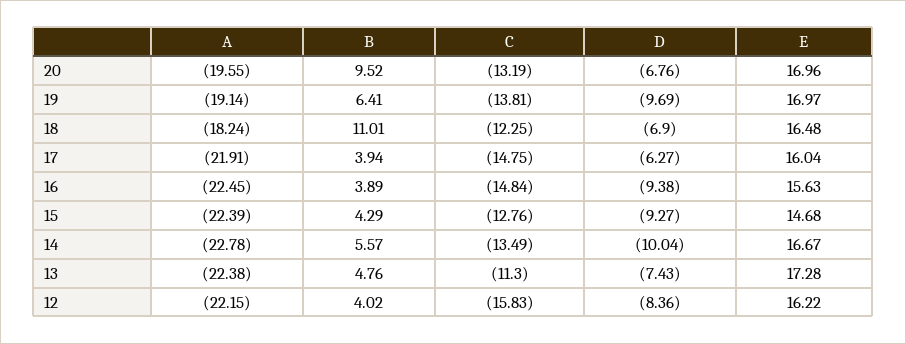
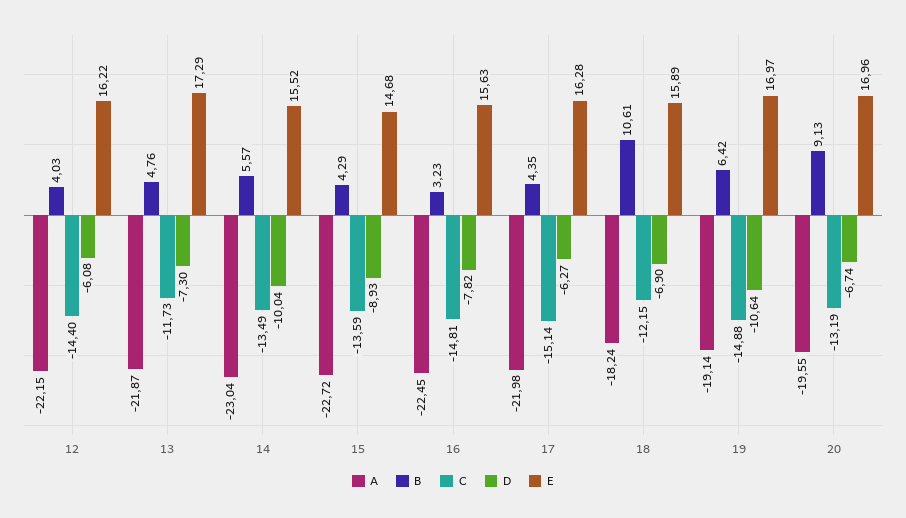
B, 20: 9.52 -> 9.13
D, 20: -6.76 -> -6.74
B, 19: 6.41 -> 6.42
C, 19: -13.81 -> -14.88
D, 19: -9.69 -> -10.64
B, 18: 11.01 -> 10.61
C, 18: -12.25 -> -12.15
E, 18: 16.48 -> 15.89
A, 17: -21.91 -> -21.98
B, 17: 3.94 -> 4.35
C, 17: -14.75 -> -15.14
E, 17: 16.04 -> 16.28
B, 16: 3.89 -> 3.23
C, 16: -14.84 -> -14.81
D, 16: -9.38 -> -7.82
A, 15: -22.39 -> -22.72
C, 15: -12.76 -> -13.59
D, 15: -9.27 -> -8.93
A, 14: -22.78 -> -23.04
E, 14: 16.67 -> 15.52
A, 13: -22.38 -> -21.87
C, 13: -11.3 -> -11.73
D, 13: -7.43 -> -7.3
E, 13: 17.28 -> 17.29
B, 12: 4.02 -> 4.03
C, 12: -15.83 -> -14.4
D, 12: -8.36 -> -6.08

